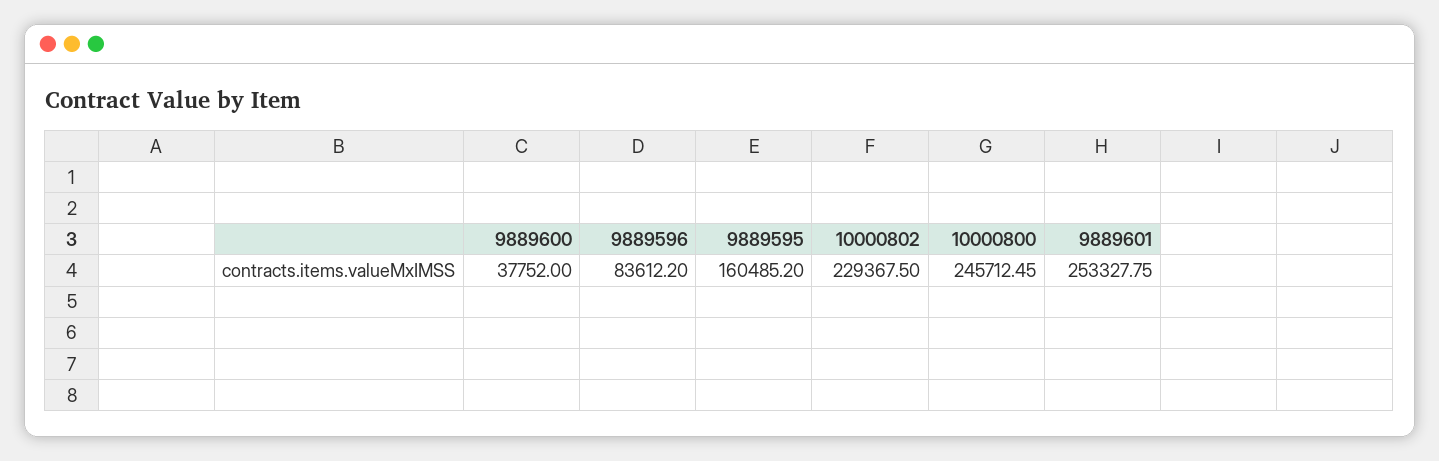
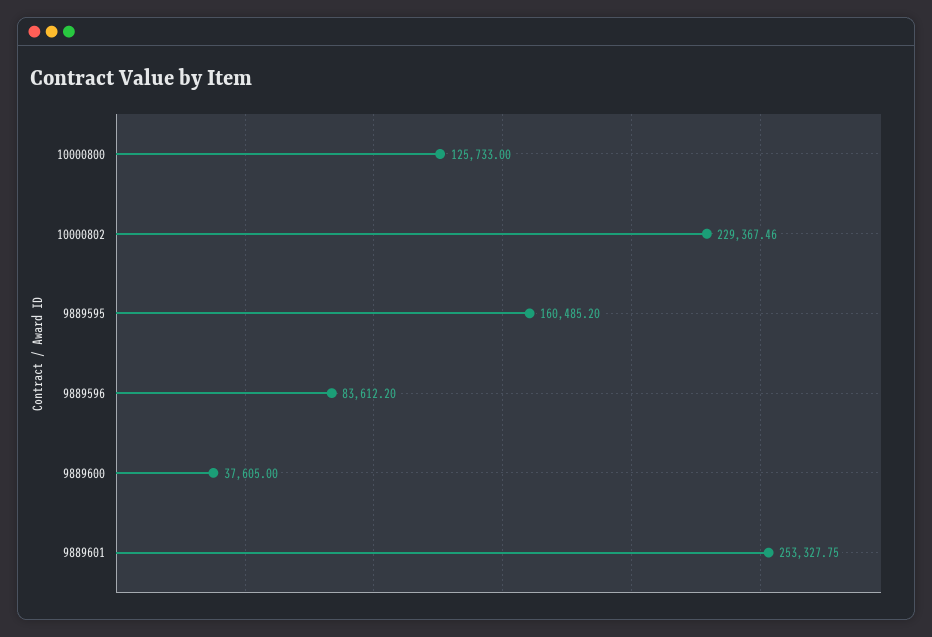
9889600: 37752 -> 37605
10000802: 229367.5 -> 229367.46
10000800: 245712.45 -> 125733

